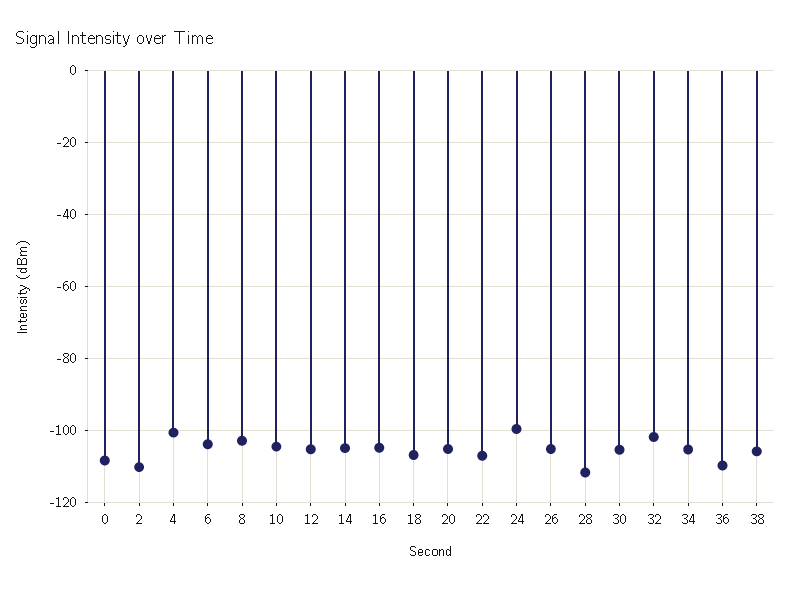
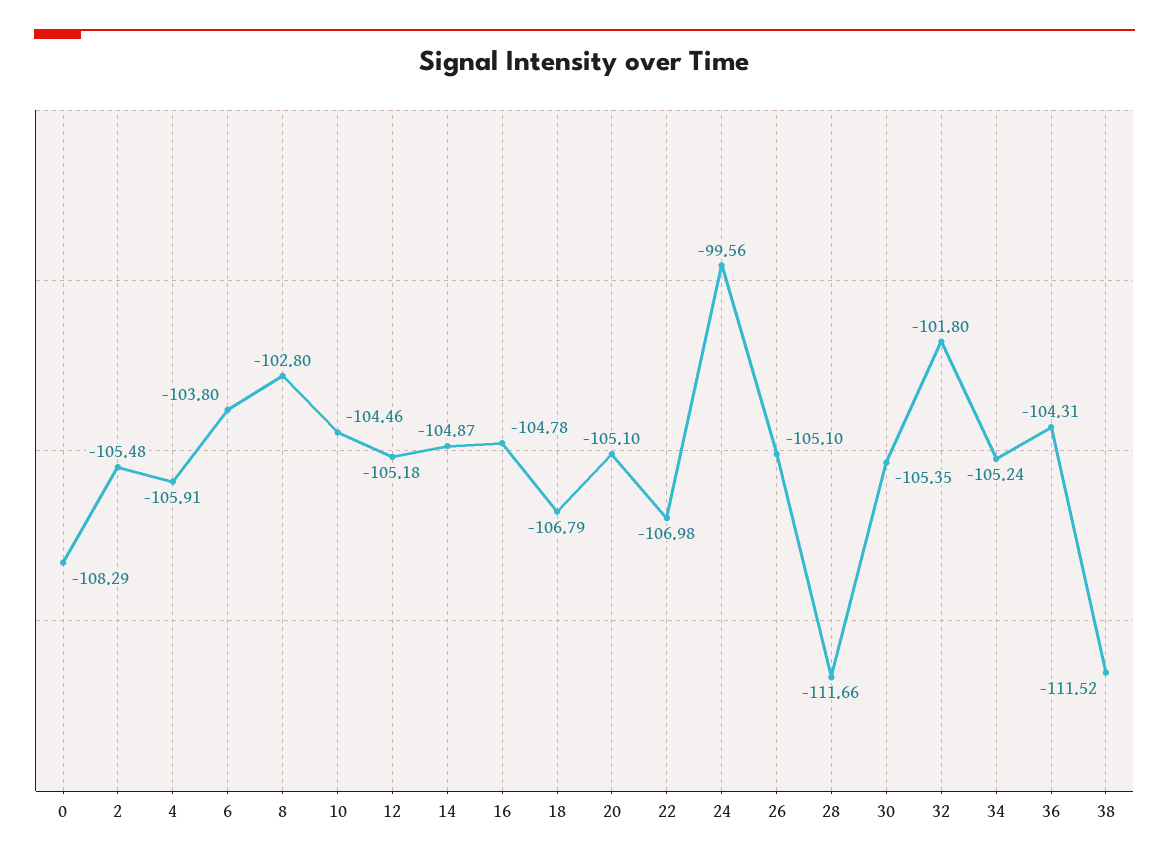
2: -110 -> -105.48
4: -100 -> -105.91
36: -110 -> -104.31
38: -106 -> -111.52

